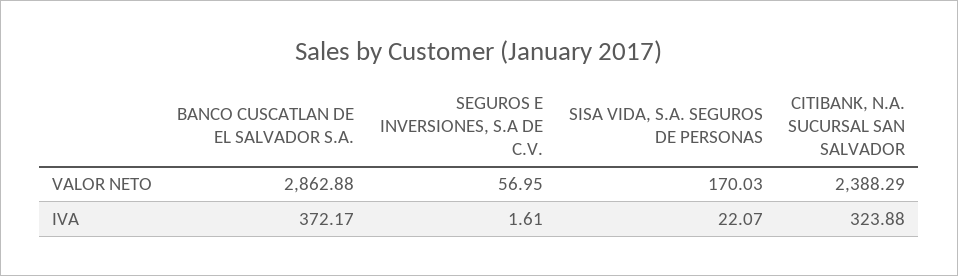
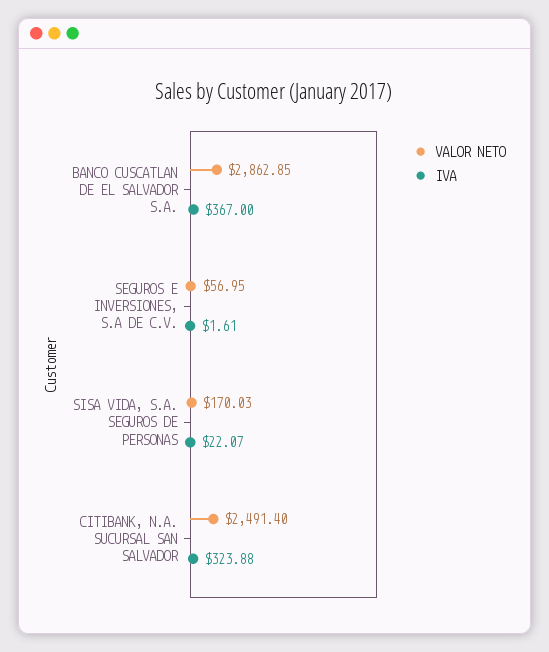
VALOR NETO, BANCO CUSCATLAN DE EL SALVADOR S.A.: 2862.88 -> 2862.85
VALOR NETO, CITIBANK, N.A. SUCURSAL SAN SALVADOR: 2388.29 -> 2491.4
IVA, BANCO CUSCATLAN DE EL SALVADOR S.A.: 372.17 -> 367

